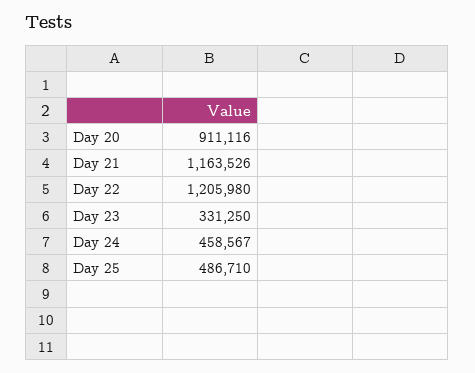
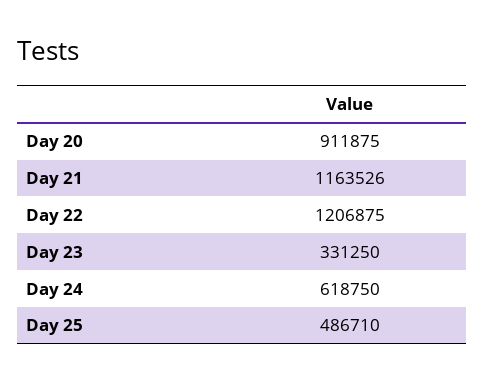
Day 20: 911116 -> 911875
Day 22: 1205980 -> 1206875
Day 24: 458567 -> 618750

